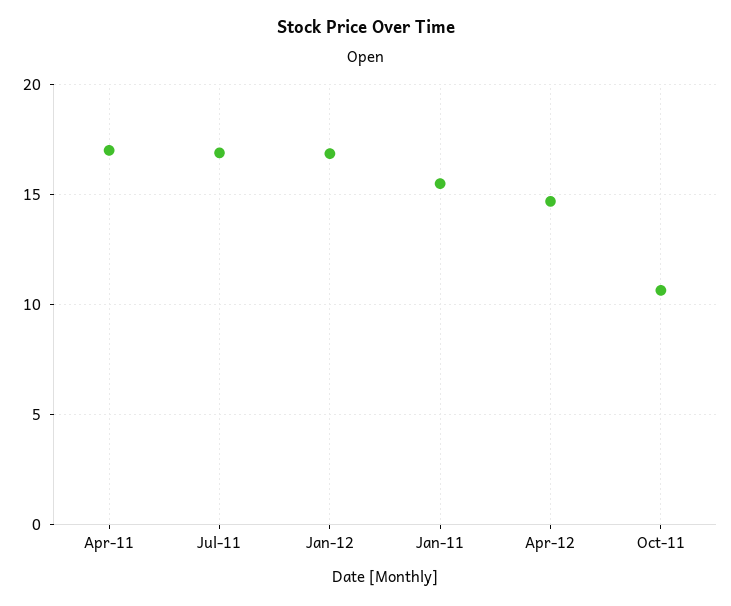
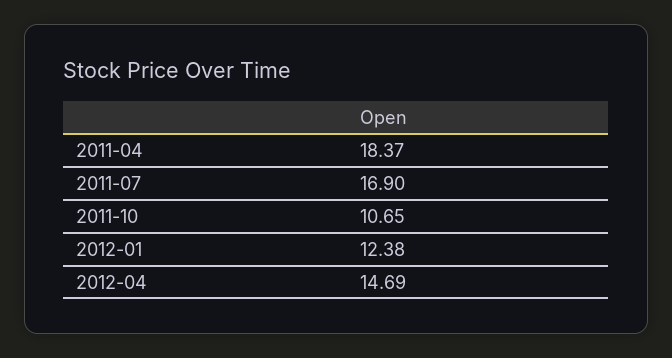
Apr-11: 17 -> 18.37
Jan-12: 17 -> 12.38
Jan-11: 15.5 -> none

